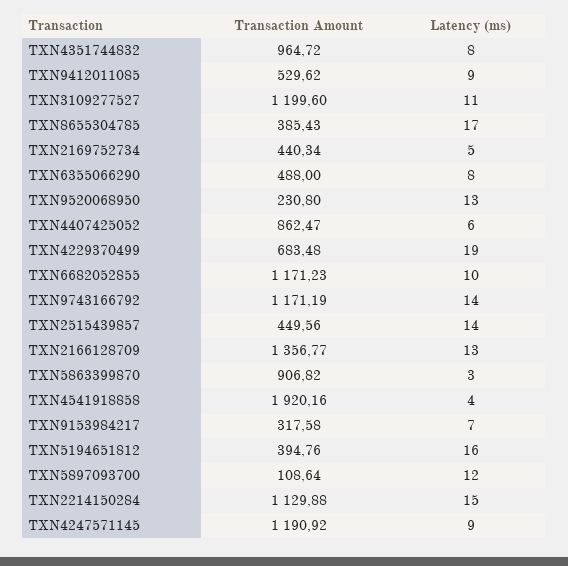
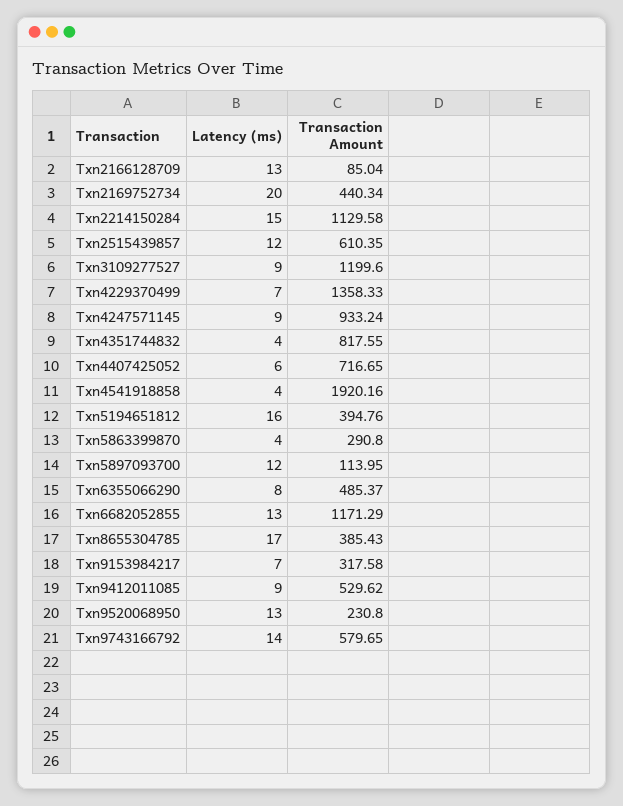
Transaction Amount, TXN4351744832: 964.72 -> 817.55
Latency (ms), TXN4351744832: 8 -> 4
Latency (ms), TXN3109277527: 11 -> 9
Latency (ms), TXN2169752734: 5 -> 20
Transaction Amount, TXN6355066290: 488 -> 485.37
Transaction Amount, TXN4407425052: 862.47 -> 716.65
Transaction Amount, TXN4229370499: 683.48 -> 1358.33
Latency (ms), TXN4229370499: 19 -> 7
Transaction Amount, TXN6682052855: 1171.23 -> 1171.29
Latency (ms), TXN6682052855: 10 -> 13
Transaction Amount, TXN9743166792: 1171.19 -> 579.65
Transaction Amount, TXN2515439857: 449.56 -> 610.35
Latency (ms), TXN2515439857: 14 -> 12
Transaction Amount, TXN2166128709: 1356.77 -> 85.04
Transaction Amount, TXN5863399870: 906.82 -> 290.8
Latency (ms), TXN5863399870: 3 -> 4
Transaction Amount, TXN5897093700: 108.64 -> 113.95
Transaction Amount, TXN2214150284: 1129.88 -> 1129.58
Transaction Amount, TXN4247571145: 1190.92 -> 933.24

